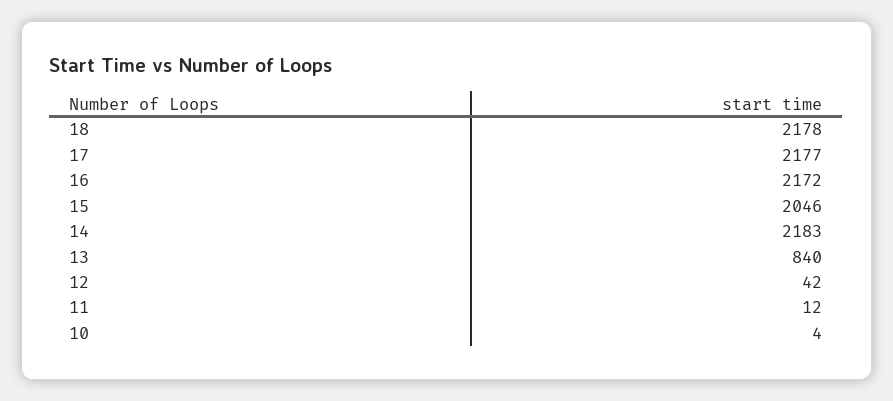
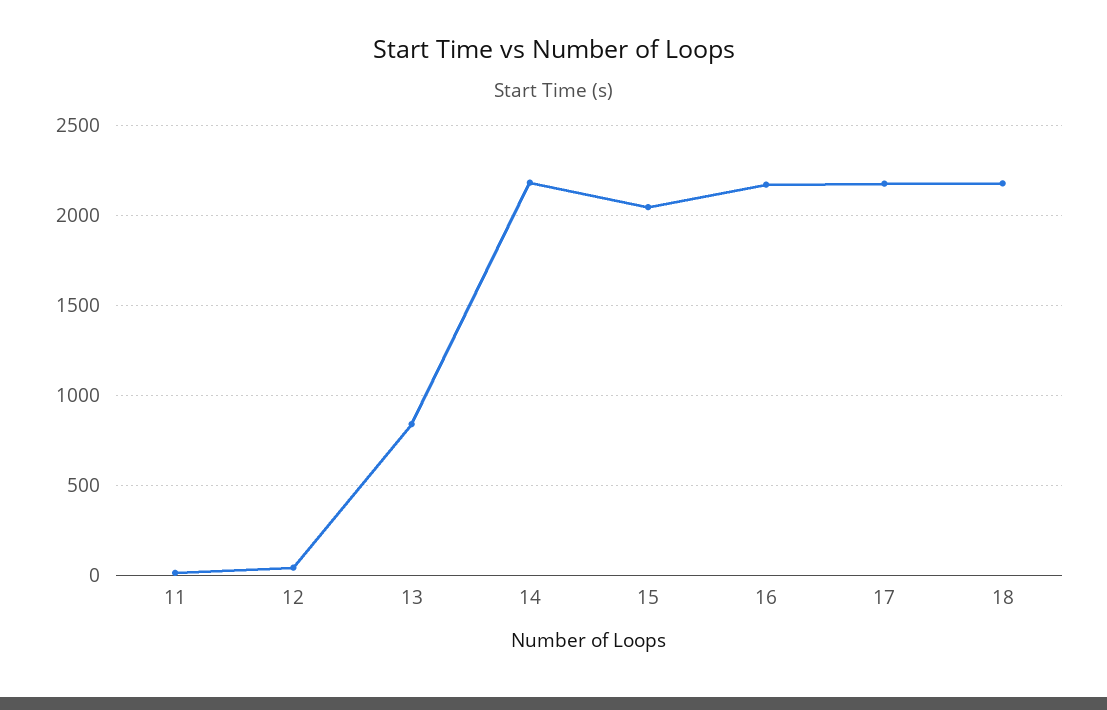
10: 4 -> none

